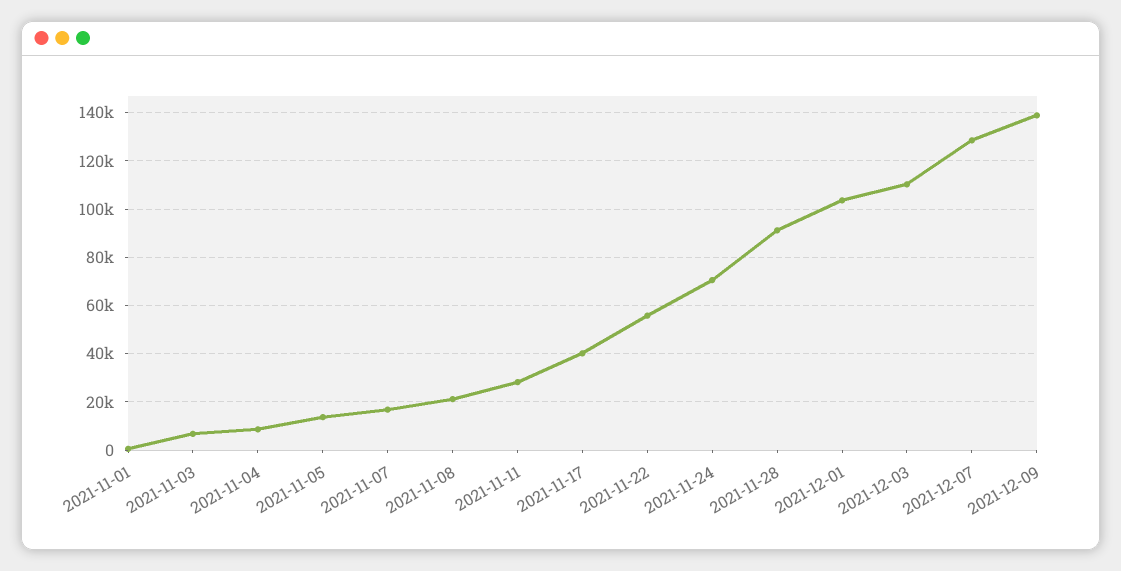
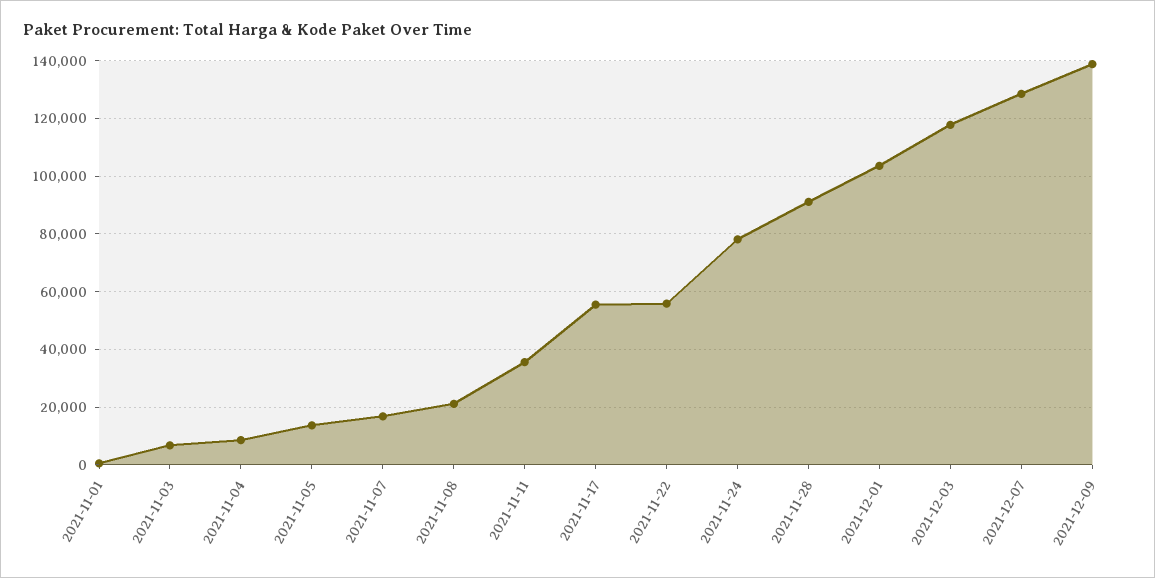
2021-11-11: 27500 -> 35000
2021-11-17: 40000 -> 55000
2021-11-24: 70000 -> 77500
2021-12-03: 110000 -> 117500

